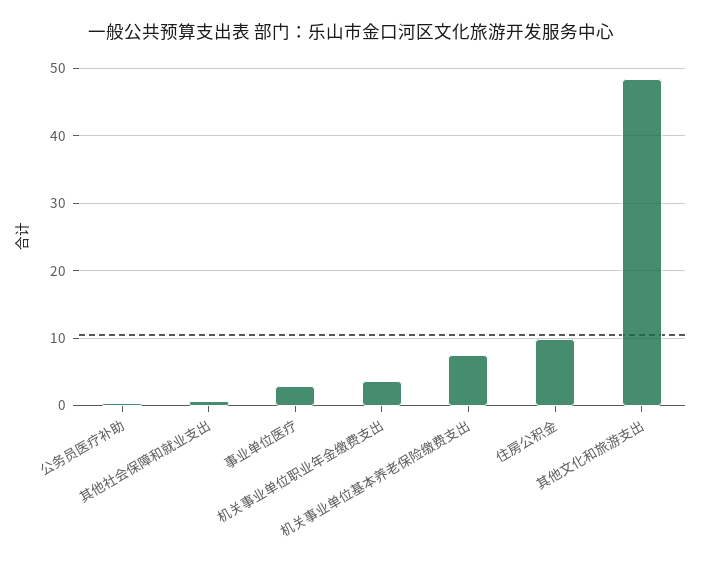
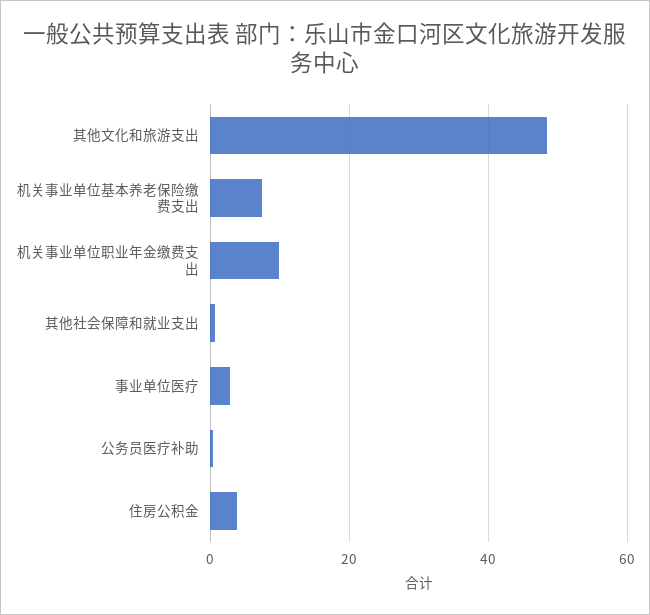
机关事业单位职业年金缴费支出: 4 -> 10
住房公积金: 10 -> 4

